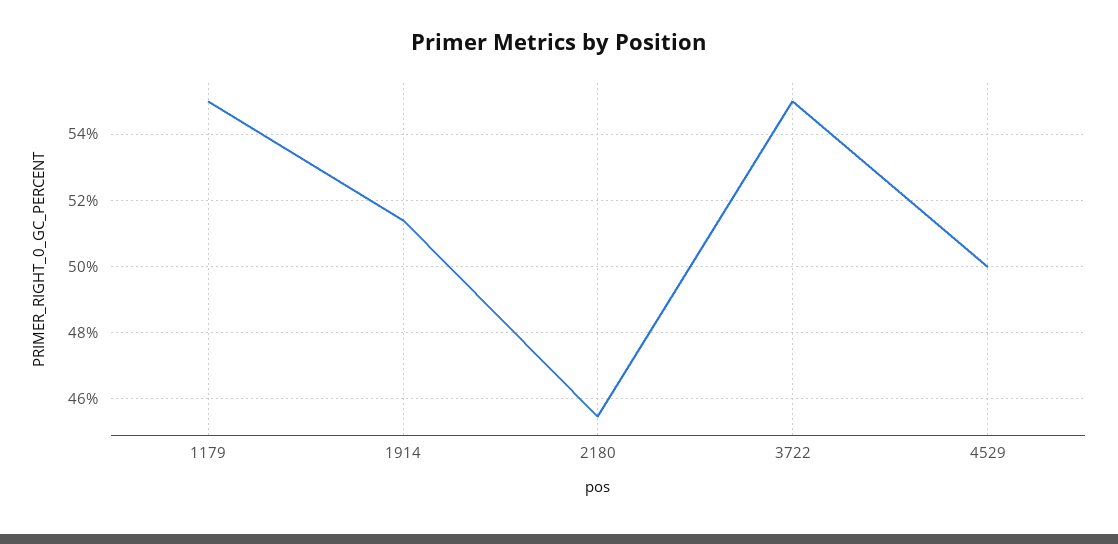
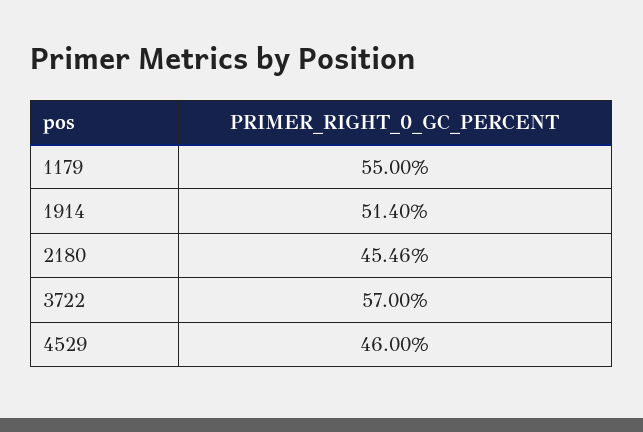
3722: 55 -> 57
4529: 50 -> 46

